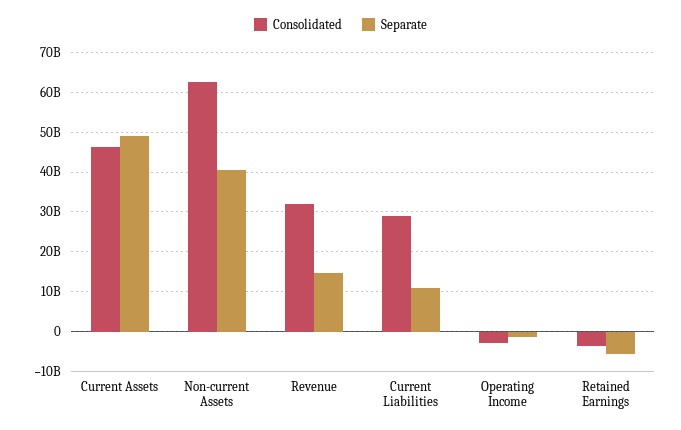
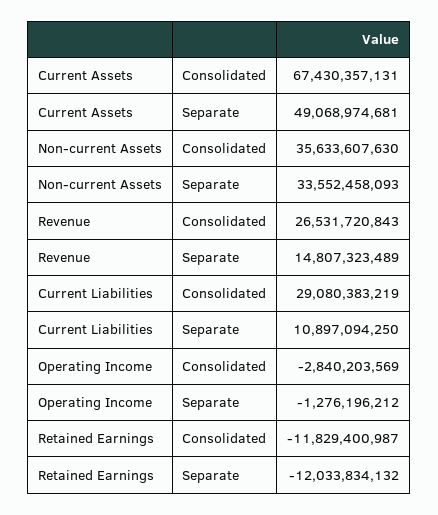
Consolidated, Current Assets: 46000000000 -> 67430357131
Consolidated, Non-current Assets: 62000000000 -> 35633607630
Separate, Non-current Assets: 40000000000 -> 33552458093
Consolidated, Revenue: 32000000000 -> 26531720843
Consolidated, Retained Earnings: -4000000000 -> -11829400987
Separate, Retained Earnings: -6000000000 -> -12033834132

